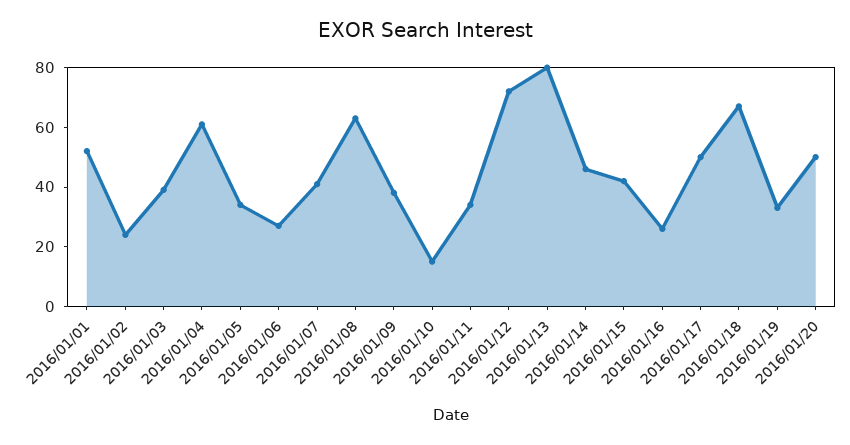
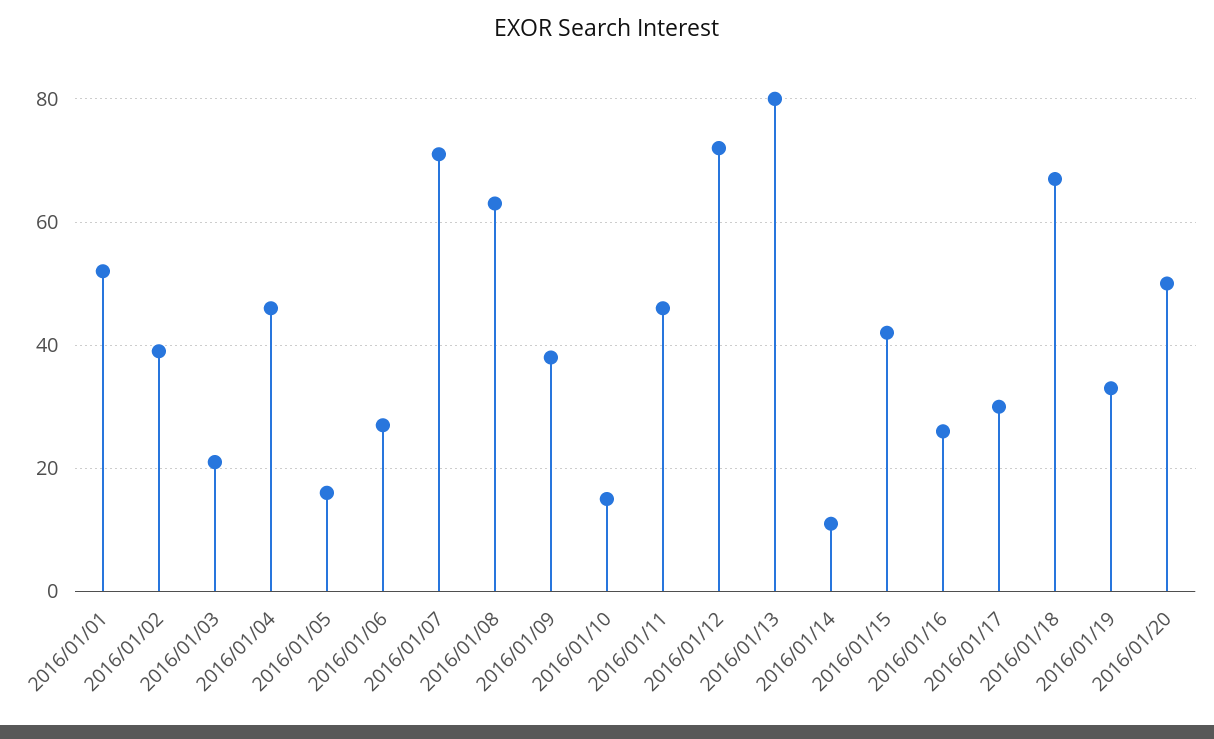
2016/01/02: 25 -> 40
2016/01/03: 40 -> 20
2016/01/04: 60 -> 45
2016/01/05: 35 -> 15
2016/01/07: 40 -> 70
2016/01/11: 35 -> 45
2016/01/14: 45 -> 10
2016/01/17: 50 -> 30

